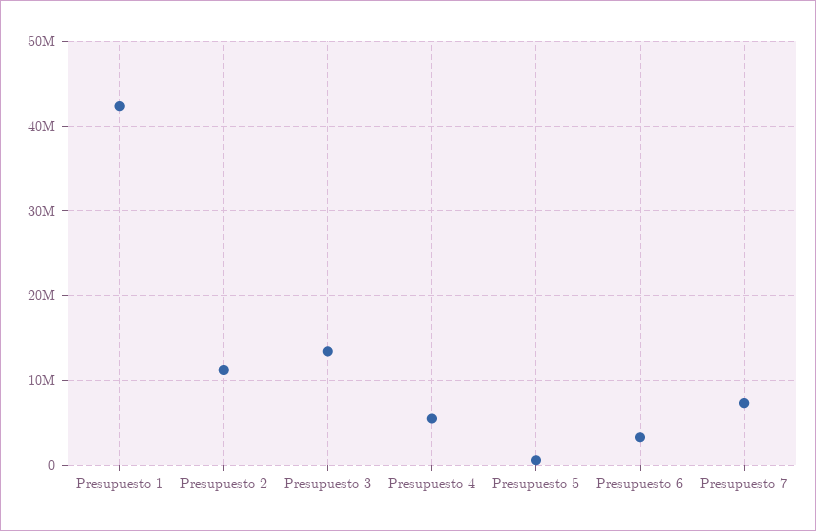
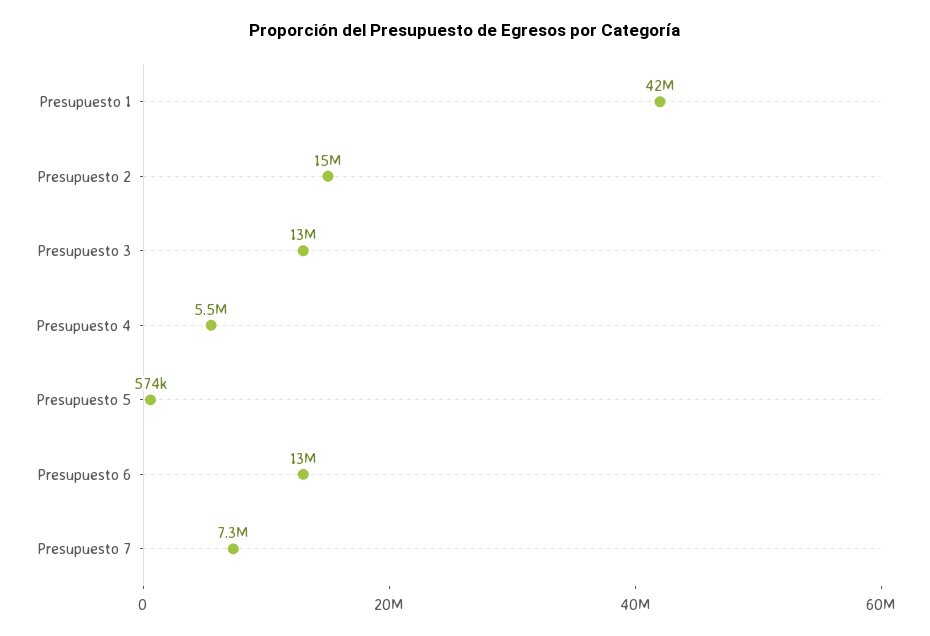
Presupuesto 2: 11000000 -> 15000000
Presupuesto 6: 3000000 -> 13000000

